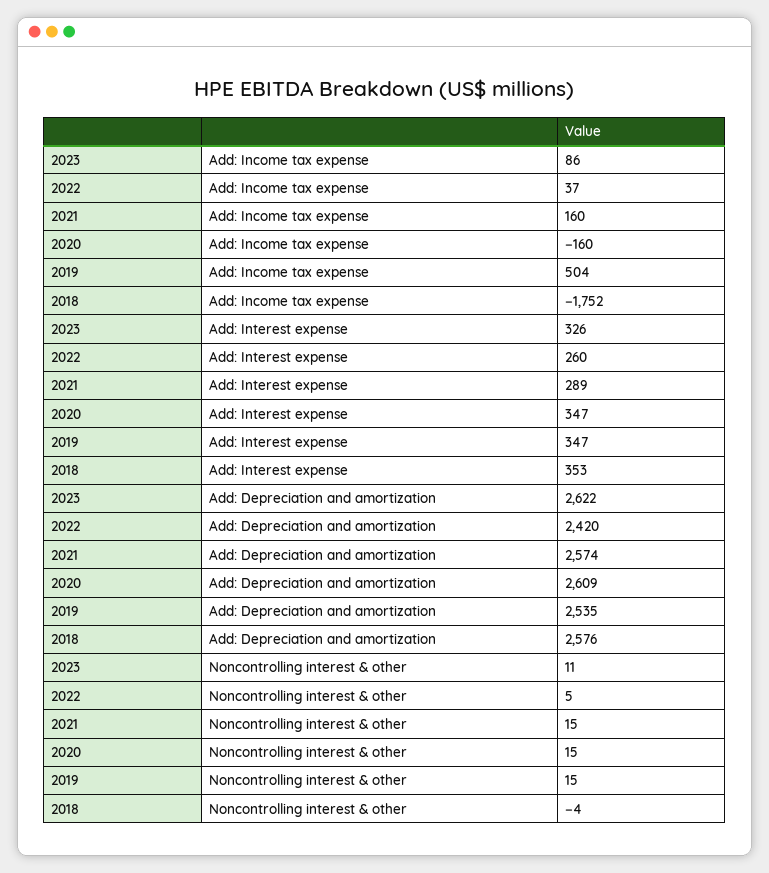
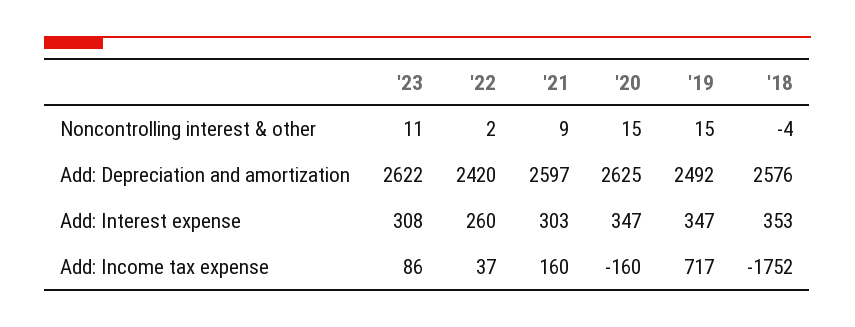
2019, Add: Income tax expense: 504 -> 717
2023, Add: Interest expense: 326 -> 308
2021, Add: Interest expense: 289 -> 303
2021, Add: Depreciation and amortization: 2574 -> 2597
2020, Add: Depreciation and amortization: 2609 -> 2625
2019, Add: Depreciation and amortization: 2535 -> 2492
2022, Noncontrolling interest & other: 5 -> 2
2021, Noncontrolling interest & other: 15 -> 9

